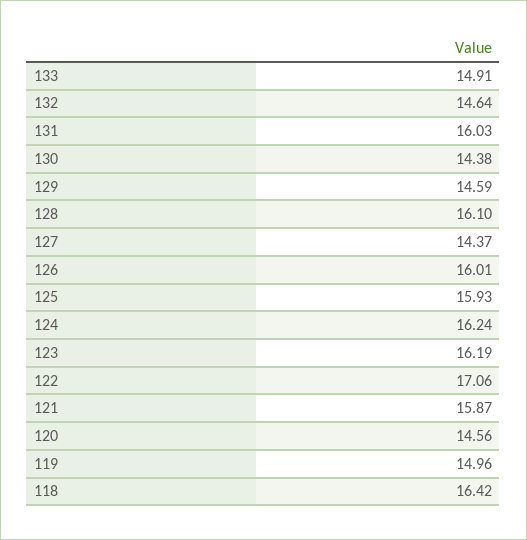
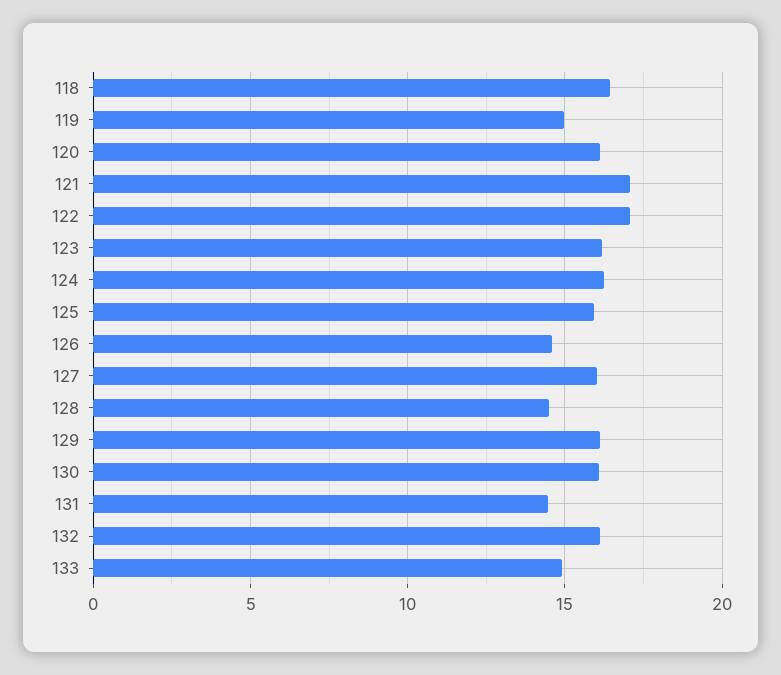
132: 14.64 -> 16
131: 16.03 -> 14.5
130: 14.38 -> 16
129: 14.59 -> 16
128: 16.1 -> 14.5
127: 14.37 -> 16
126: 16.01 -> 14.5
121: 15.87 -> 17
120: 14.56 -> 16

